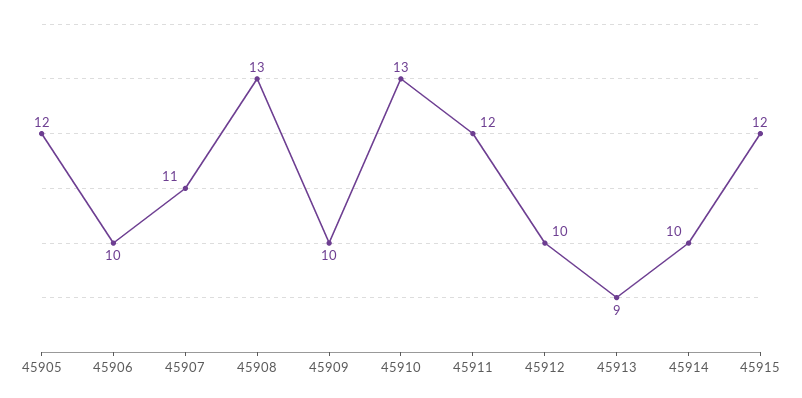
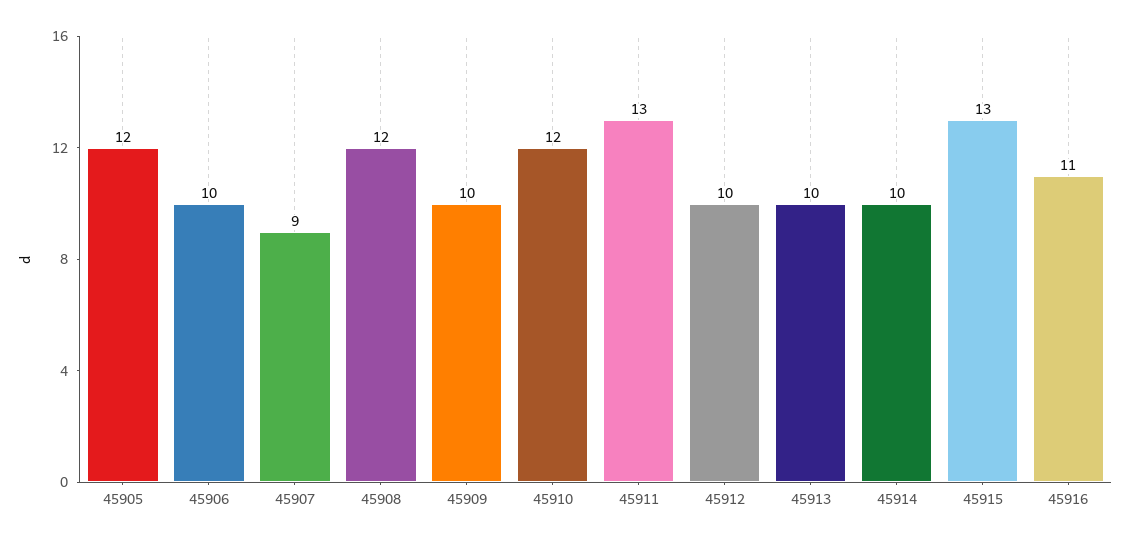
45907: 11 -> 9
45908: 13 -> 12
45910: 13 -> 12
45911: 12 -> 13
45913: 9 -> 10
45915: 12 -> 13
45916: none -> 11

